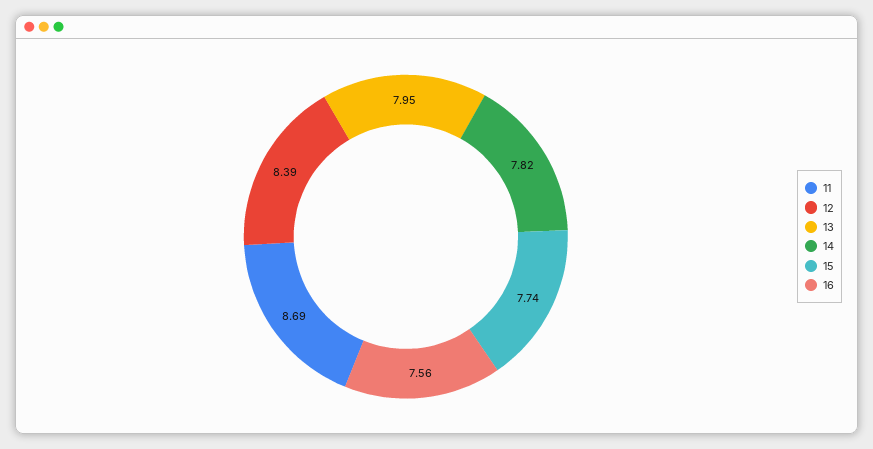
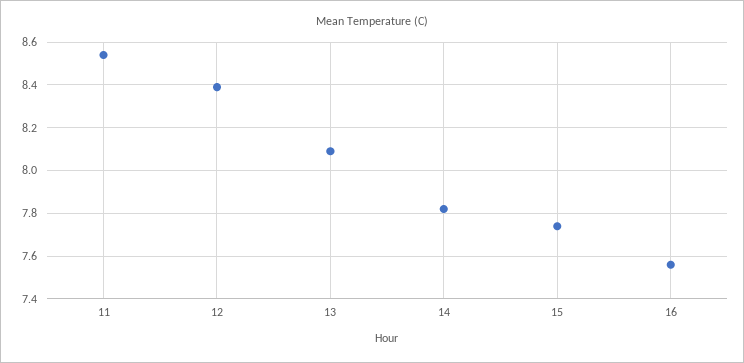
11: 8.69 -> 8.55
13: 7.95 -> 8.1

